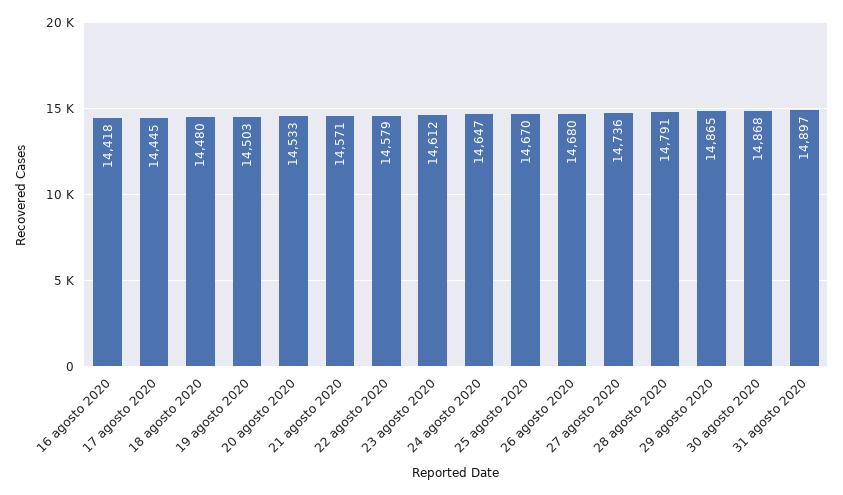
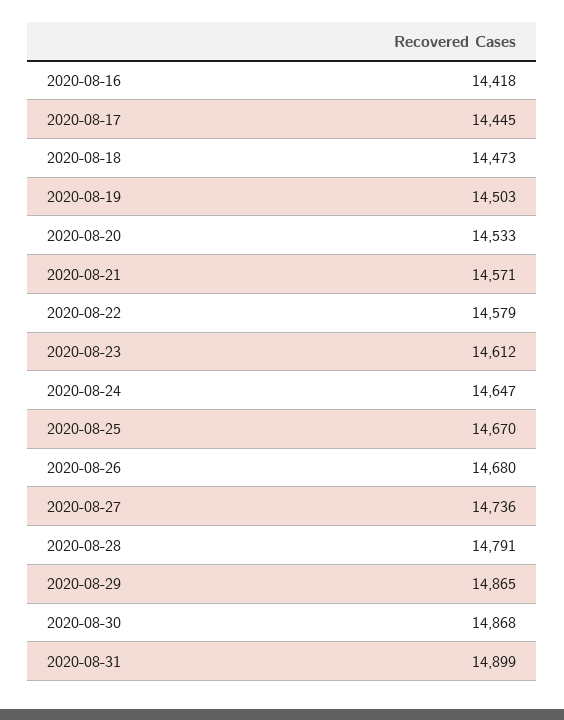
18 agosto 2020: 14480 -> 14473
31 agosto 2020: 14897 -> 14899

